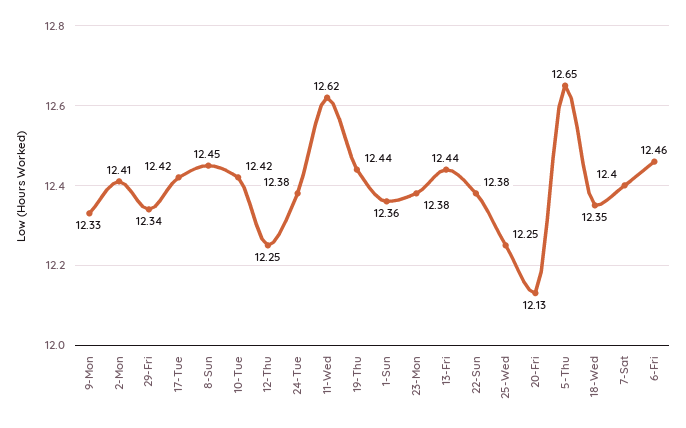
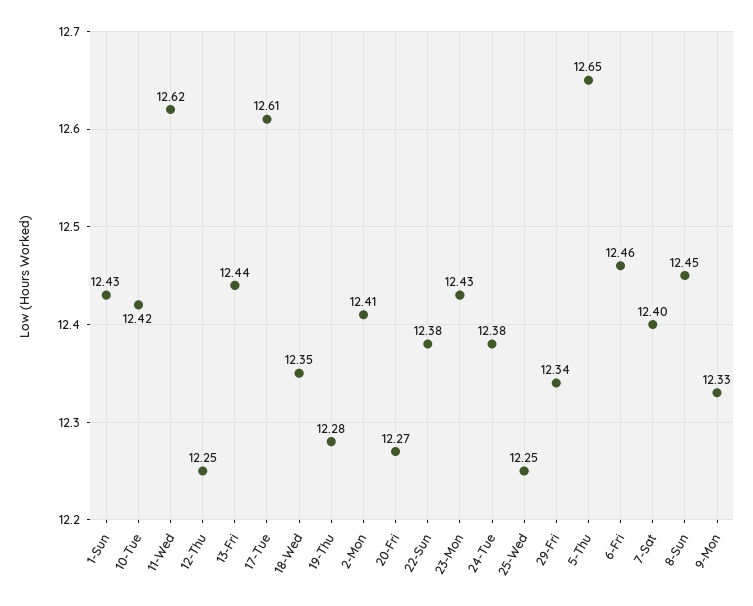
17-Tue: 12.42 -> 12.61
19-Thu: 12.44 -> 12.28
1-Sun: 12.36 -> 12.43
23-Mon: 12.38 -> 12.43
20-Fri: 12.13 -> 12.27

